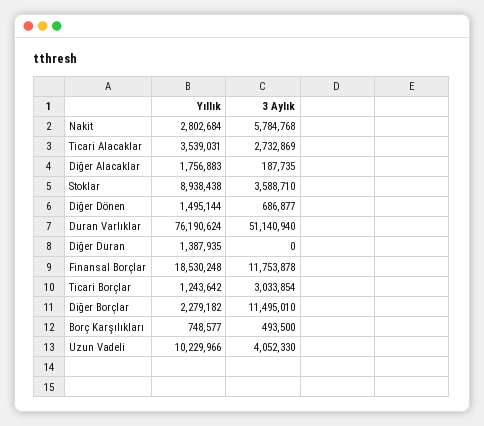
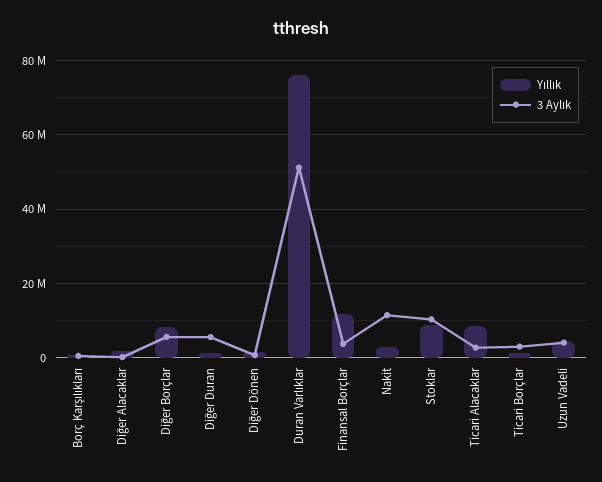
3 Aylık, Nakit: 5784768 -> 12000000
Yıllık, Ticari Alacaklar: 3539031 -> 8000000
3 Aylık, Stoklar: 3588710 -> 10000000
3 Aylık, Diğer Duran: 0 -> 6000000
Yıllık, Finansal Borçlar: 18530248 -> 12000000
3 Aylık, Finansal Borçlar: 11753878 -> 4000000
Yıllık, Diğer Borçlar: 2279182 -> 8000000
3 Aylık, Diğer Borçlar: 11495010 -> 6000000
Yıllık, Uzun Vadeli: 10229966 -> 4000000

